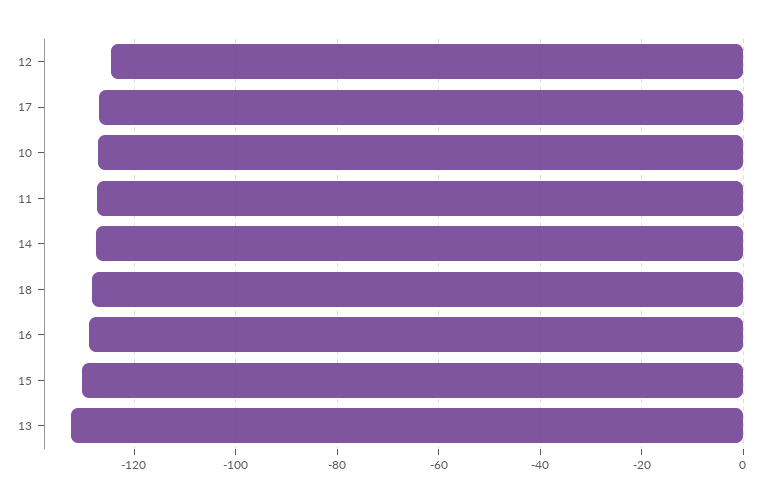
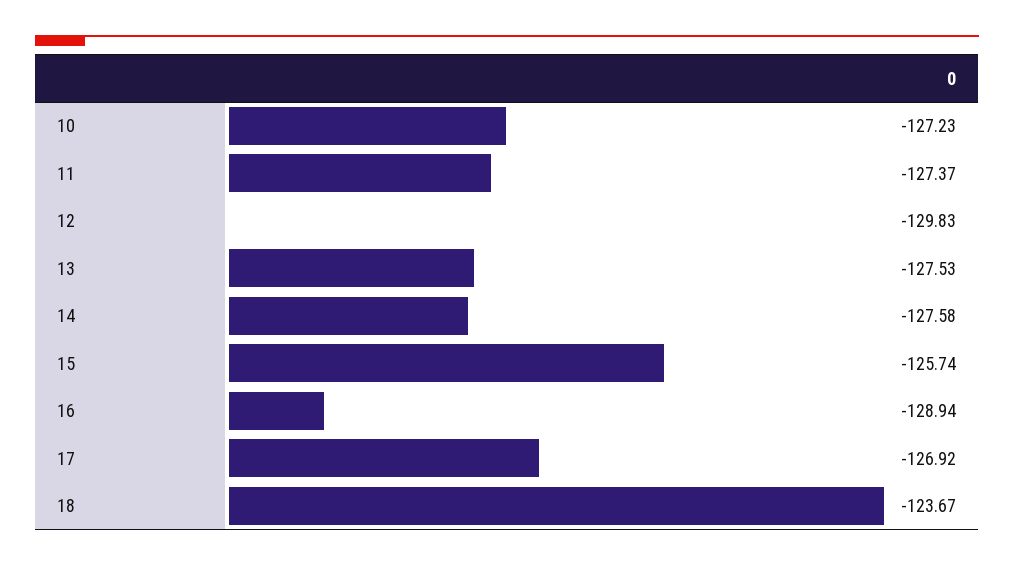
12: -124 -> -129.83
18: -128 -> -123.67
15: -130 -> -125.74
13: -132 -> -127.53

